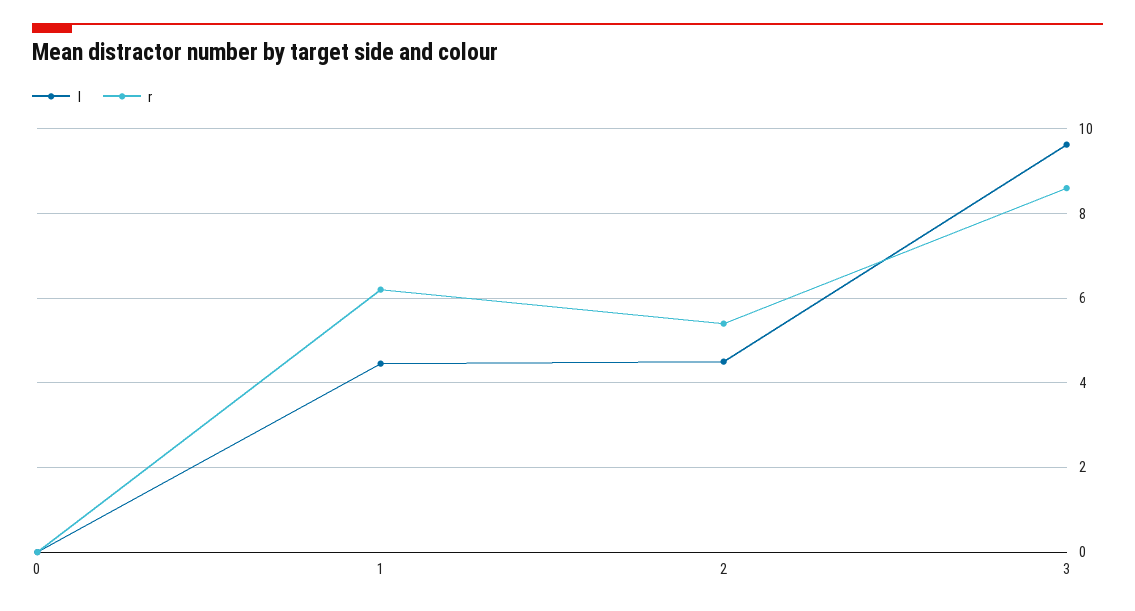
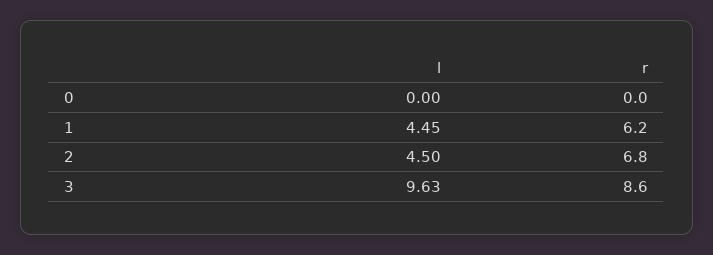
r, 2: 5.4 -> 6.8

